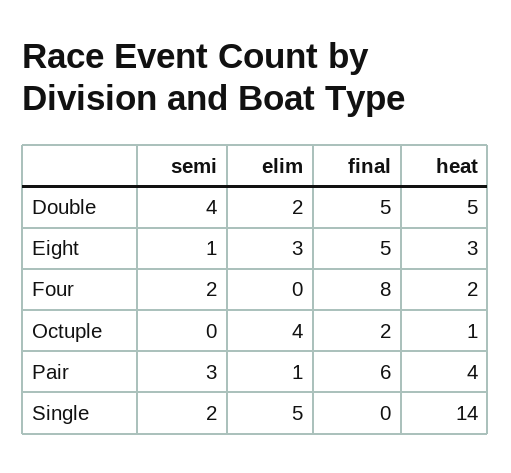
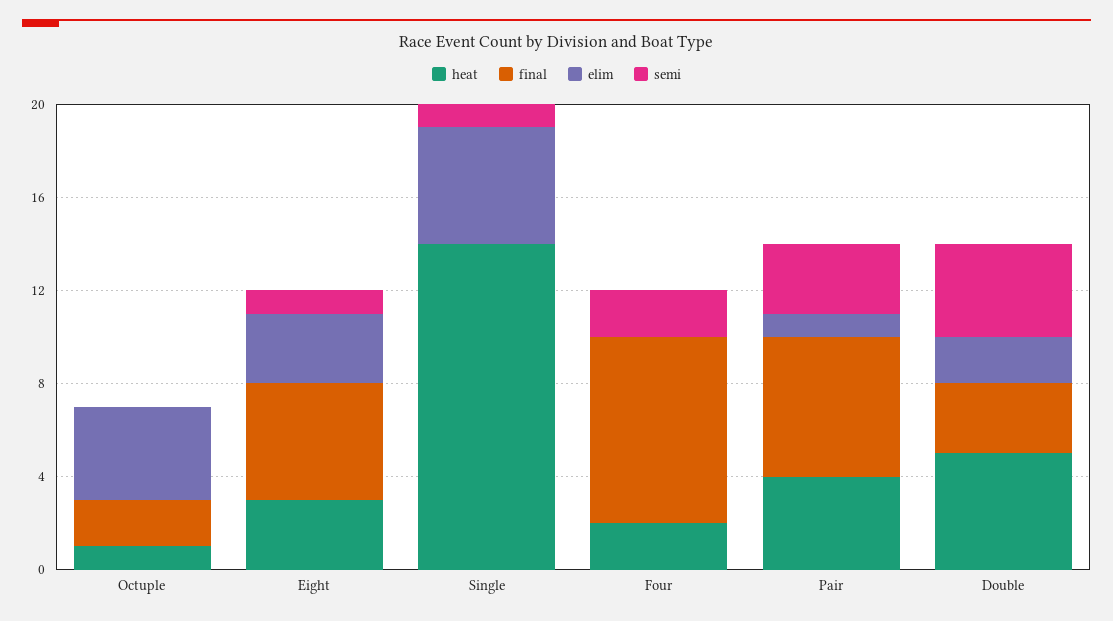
final, Double: 5 -> 3
semi, Single: 2 -> 1

